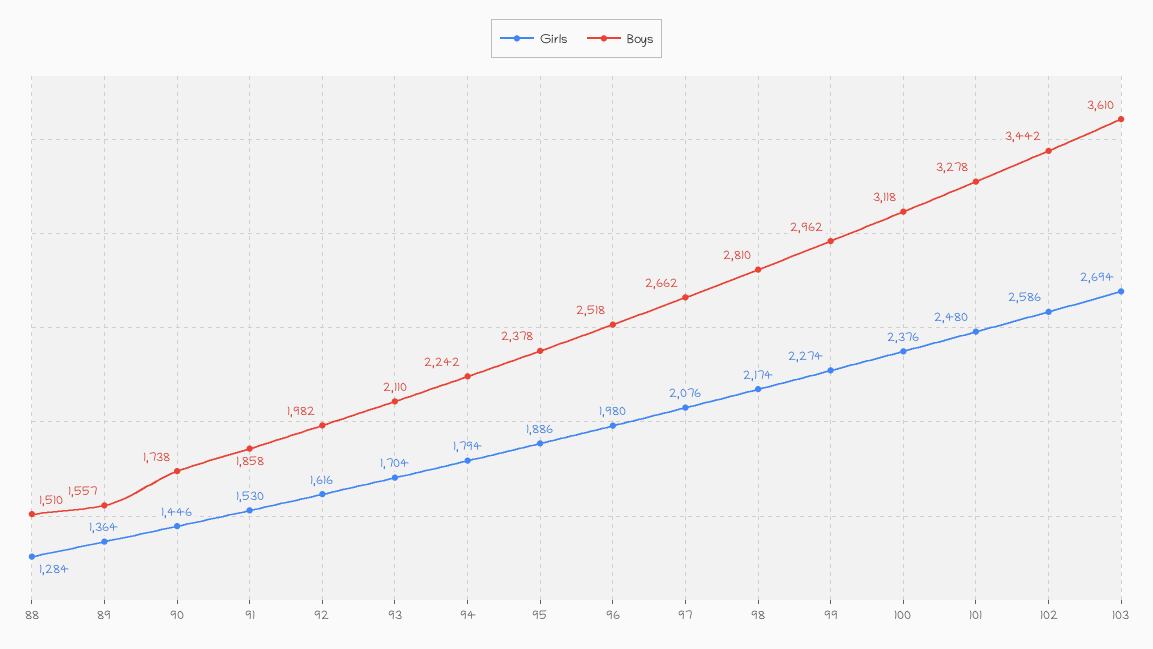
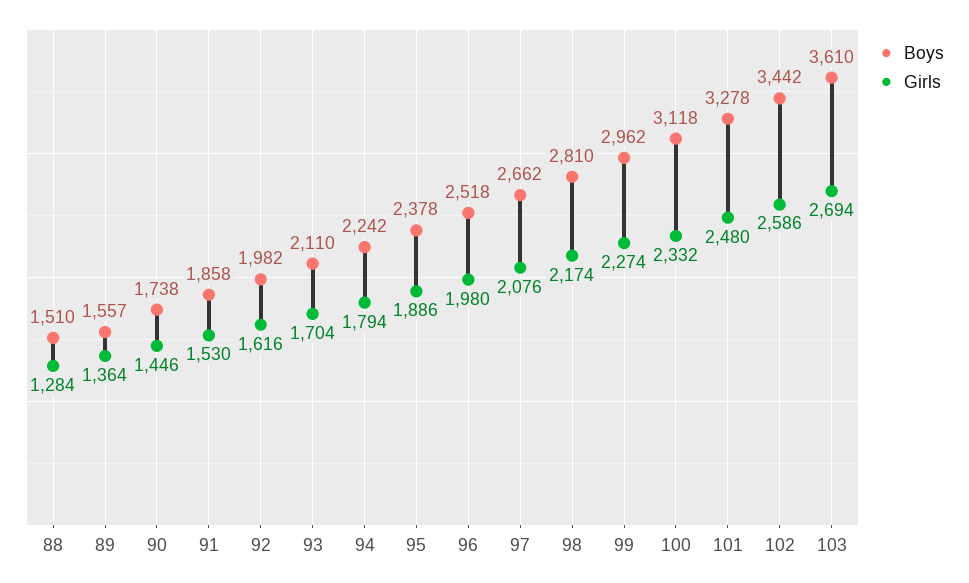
Girls, 100: 2376 -> 2332

